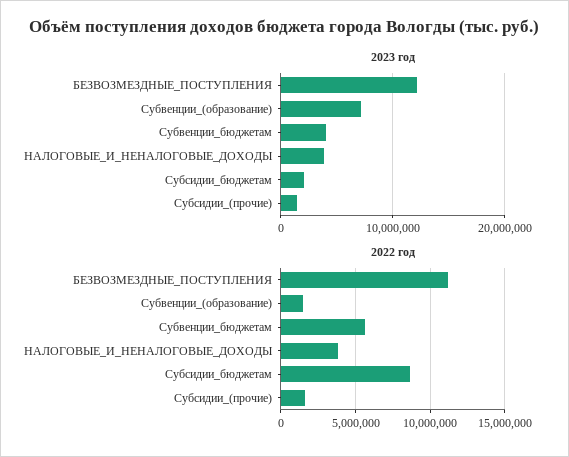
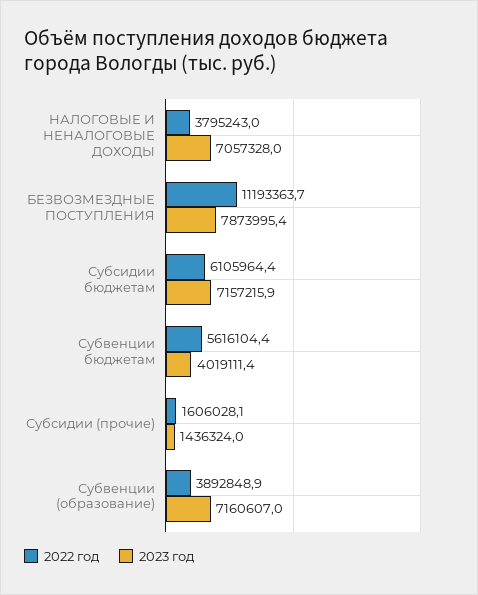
2023 год, БЕЗВОЗМЕЗДНЫЕ_ПОСТУПЛЕНИЯ: 12000000 -> 7873995.4
2023 год, НАЛОГОВЫЕ_И_НЕНАЛОГОВЫЕ_ДОХОДЫ: 4000000 -> 7057328
2023 год, Субсидии_бюджетам: 2000000 -> 7157215.9
2022 год, Субвенции_(образование): 1500000 -> 3892848.9
2022 год, Субсидии_бюджетам: 8500000 -> 6105964.4

